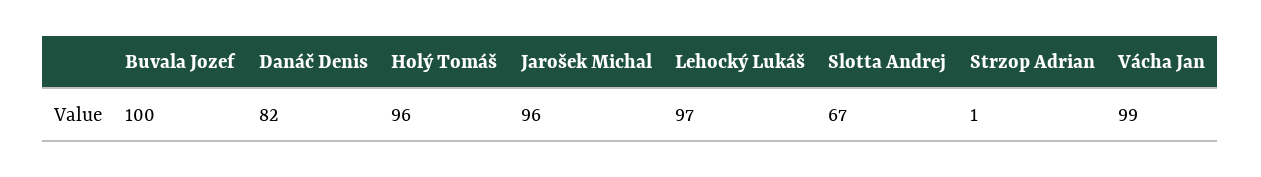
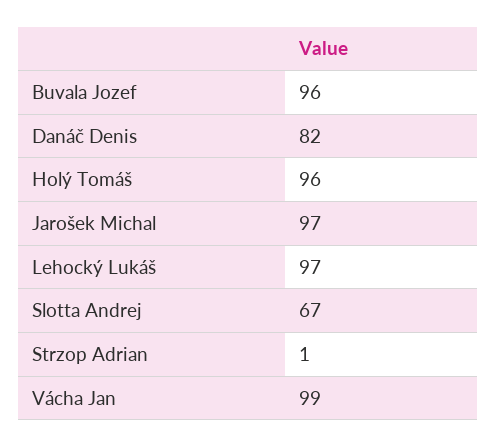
Buvala Jozef: 100 -> 96
Jarošek Michal: 96 -> 97

